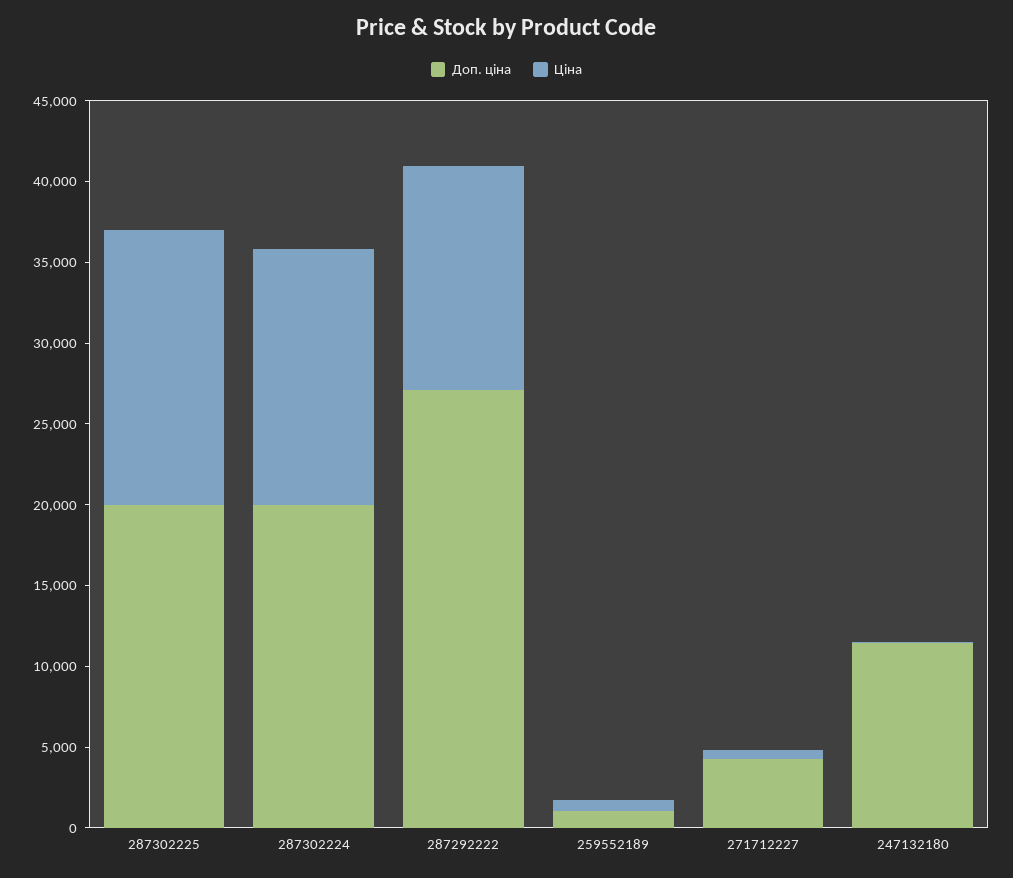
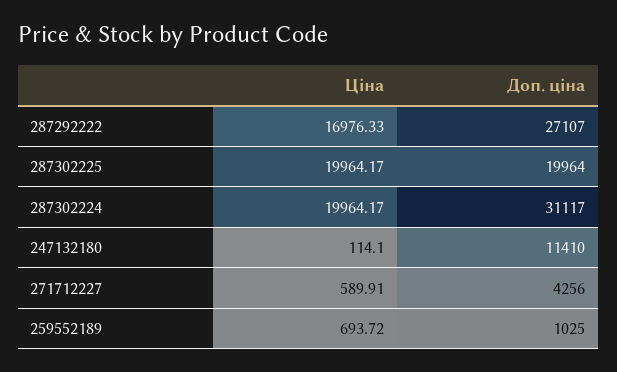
Ціна, 287302225: 17000 -> 19964.17
Доп. ціна, 287302224: 20000 -> 31117
Ціна, 287302224: 16000 -> 19964.17
Ціна, 287292222: 14000 -> 16976.33

